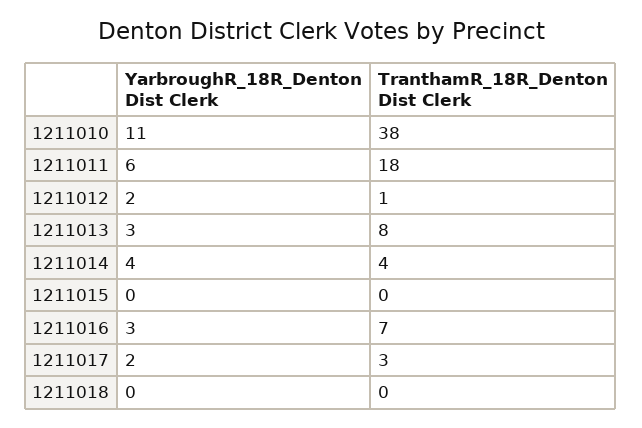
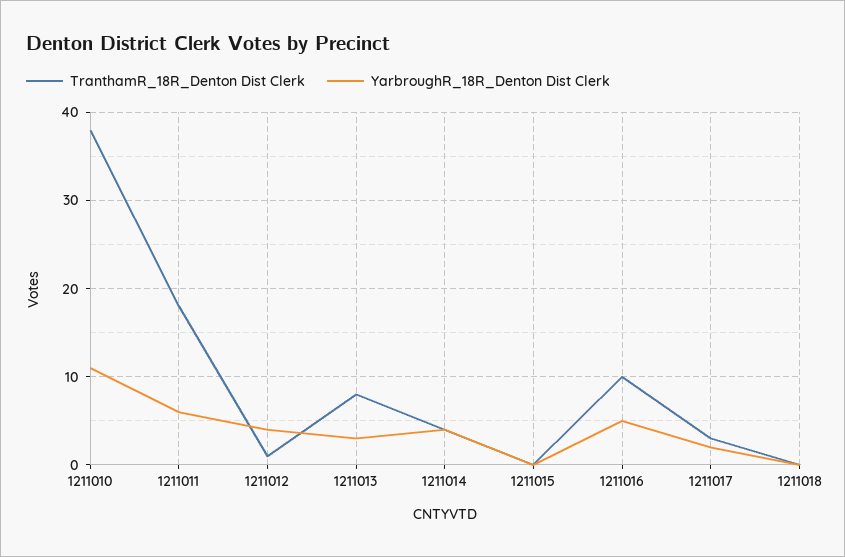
YarbroughR_18R_Denton Dist Clerk, 1211012: 2 -> 4
YarbroughR_18R_Denton Dist Clerk, 1211016: 3 -> 5
TranthamR_18R_Denton Dist Clerk, 1211016: 7 -> 10

